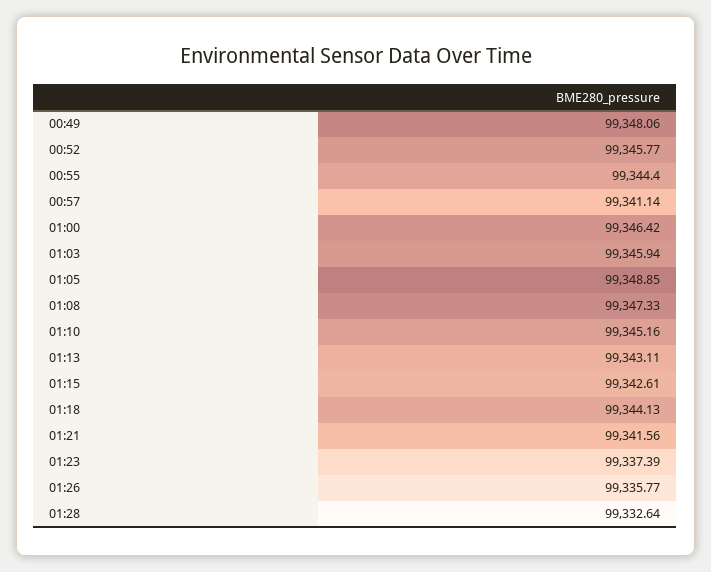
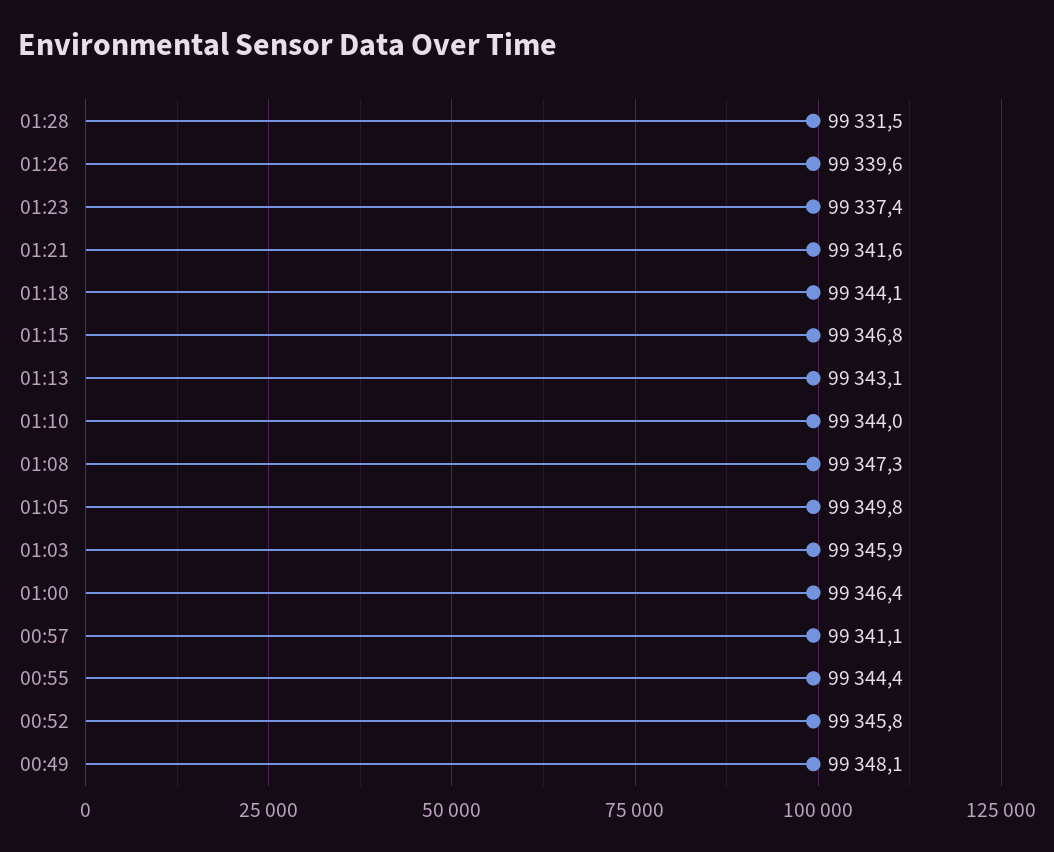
01:05: 99348.85 -> 99349.8
01:10: 99345.16 -> 99344
01:15: 99342.61 -> 99346.8
01:26: 99335.77 -> 99339.6
01:28: 99332.64 -> 99331.5

